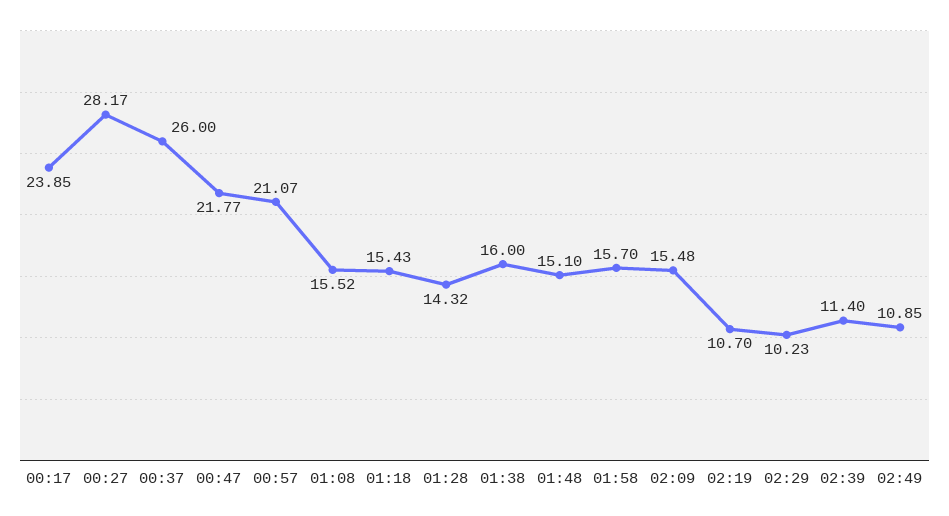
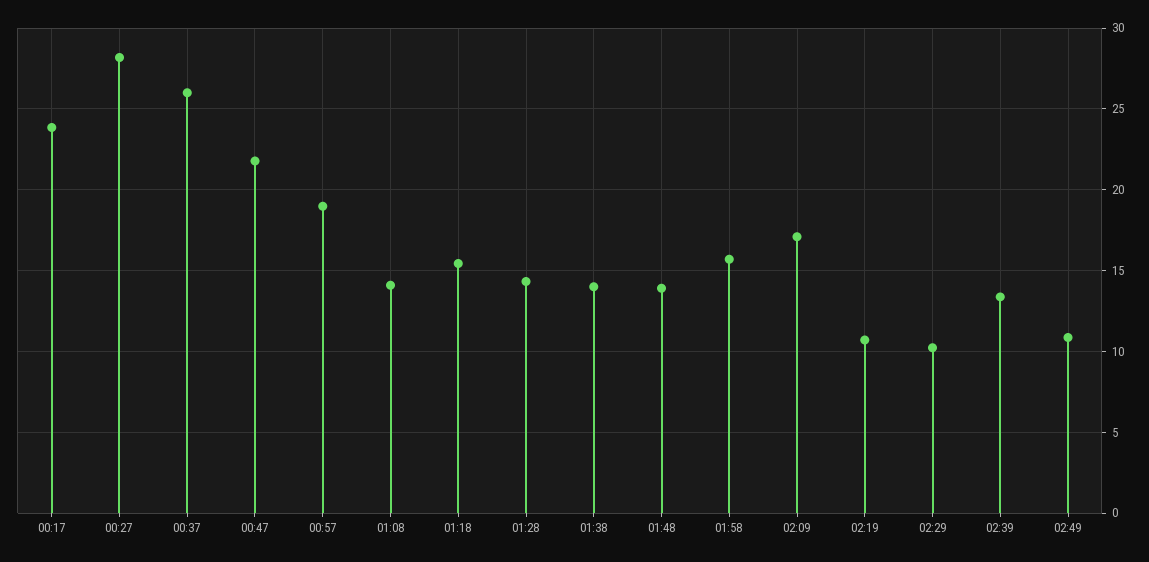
00:57: 21.07 -> 19
01:08: 15.52 -> 14
01:38: 16 -> 14
01:48: 15.1 -> 14
02:09: 15.48 -> 17
02:39: 11.4 -> 13.5

